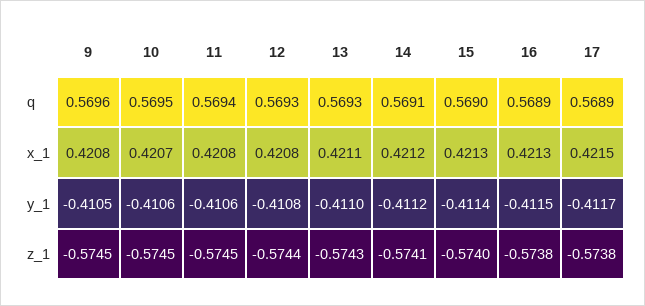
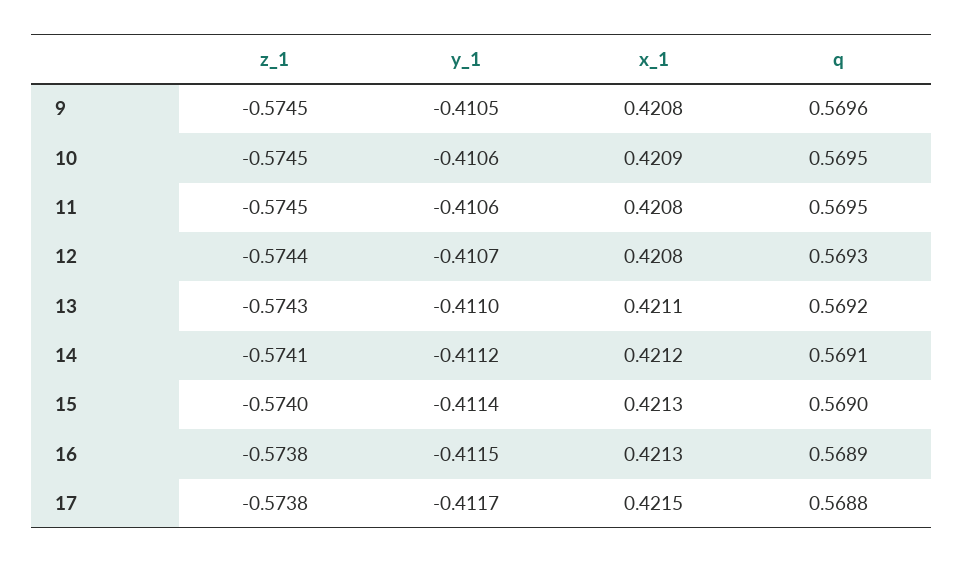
11, q: 0.5694 -> 0.5695
13, q: 0.5693 -> 0.5692
17, q: 0.5689 -> 0.5688
10, x_1: 0.4207 -> 0.4209
12, y_1: -0.4108 -> -0.4107

